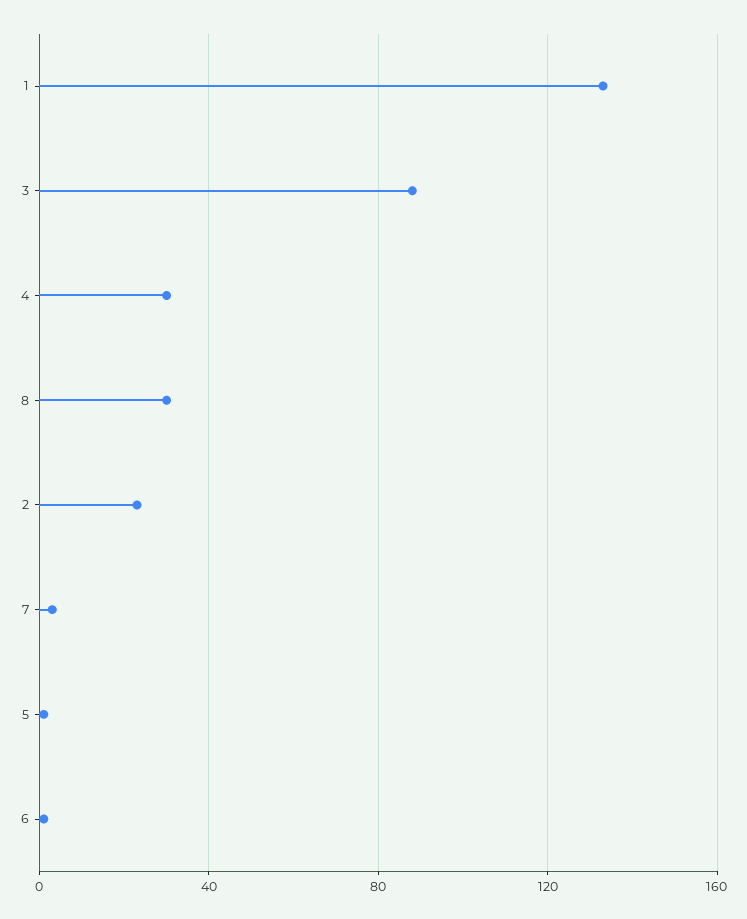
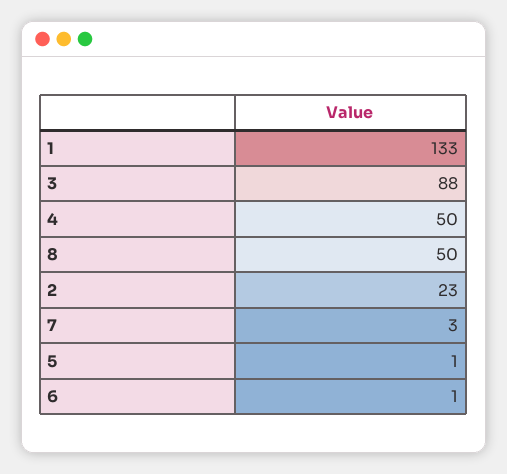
4: 30 -> 50
8: 30 -> 50

